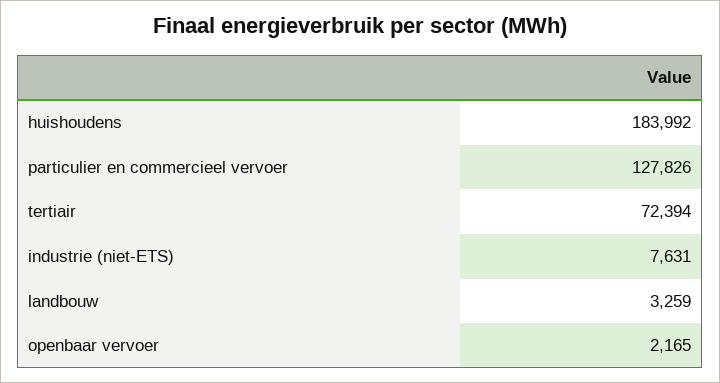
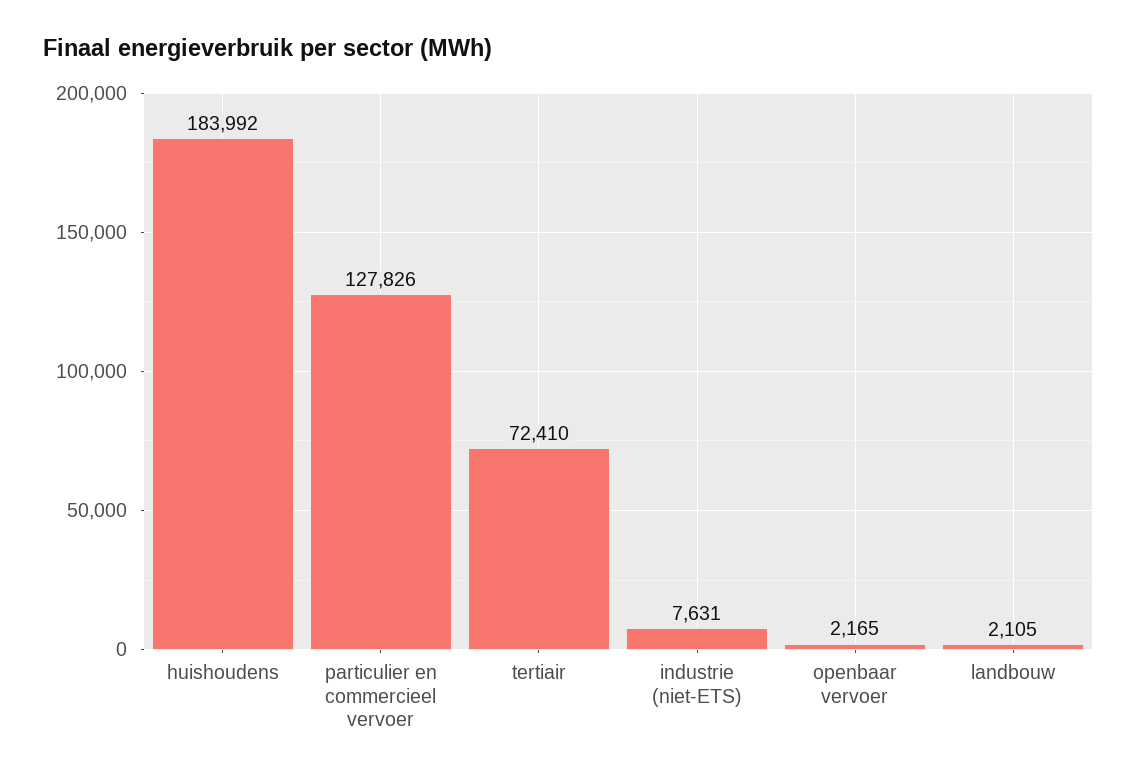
tertiair: 72394 -> 72410
landbouw: 3259 -> 2105

